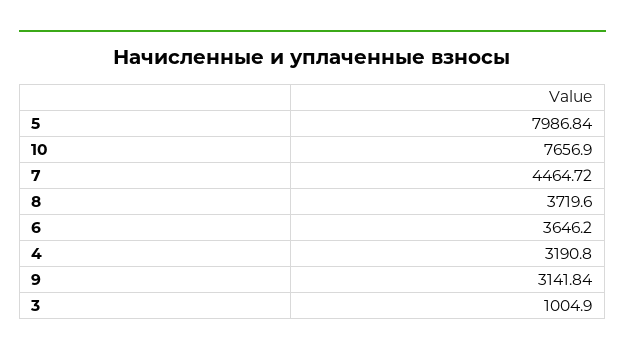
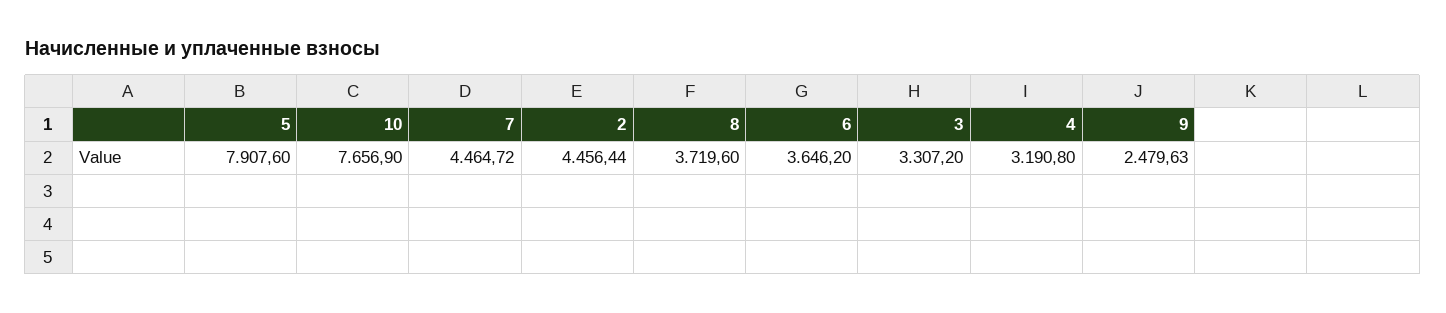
5: 7986.84 -> 7907.6
9: 3141.84 -> 2479.63
3: 1004.9 -> 3307.2
2: none -> 4456.44

